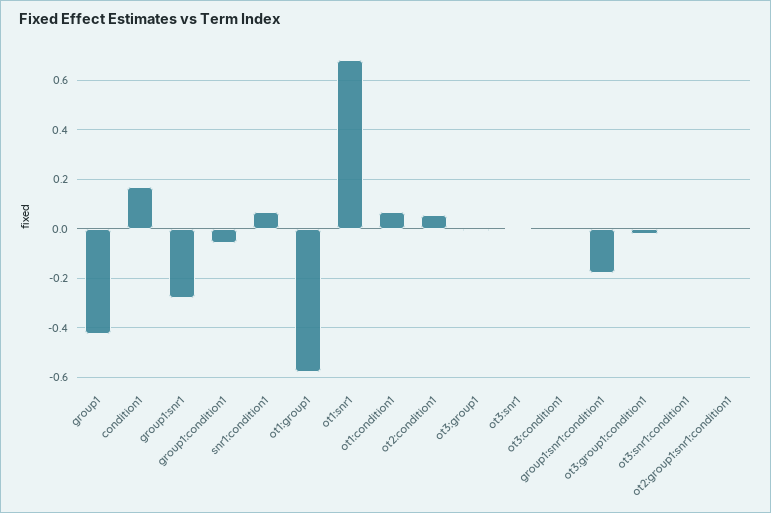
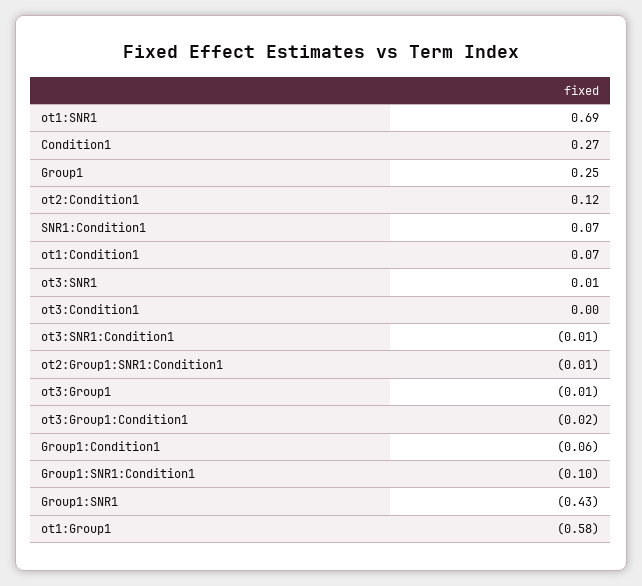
group1: -0.425 -> 0.25
condition1: 0.175 -> 0.27
group1:snr1: -0.275 -> -0.43
ot2:condition1: 0.05 -> 0.12
group1:snr1:condition1: -0.175 -> -0.1

